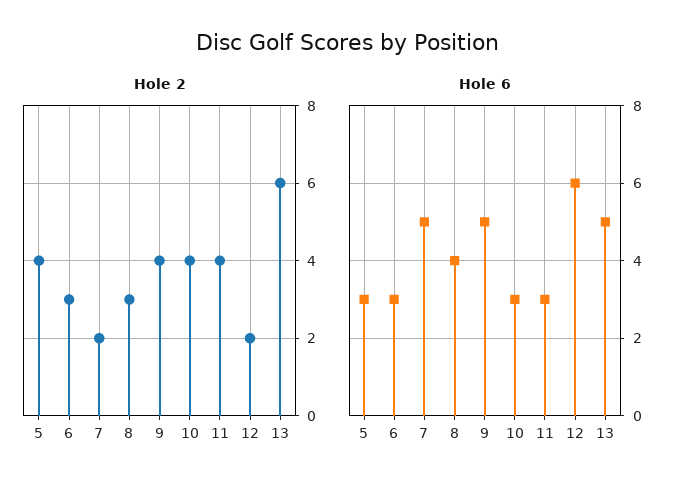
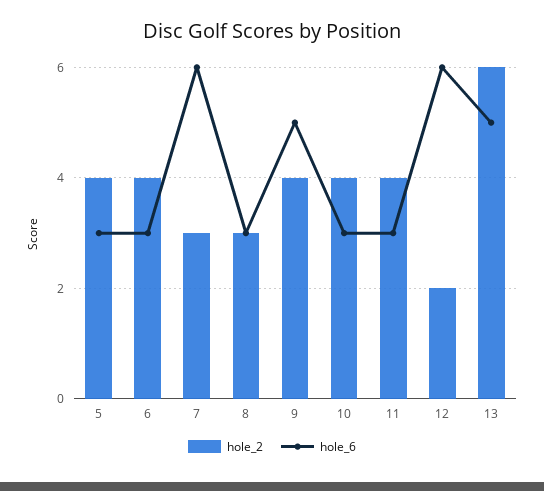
Hole 2, 6: 3 -> 4
Hole 2, 7: 2 -> 3
Hole 6, 7: 5 -> 6
Hole 6, 8: 4 -> 3

